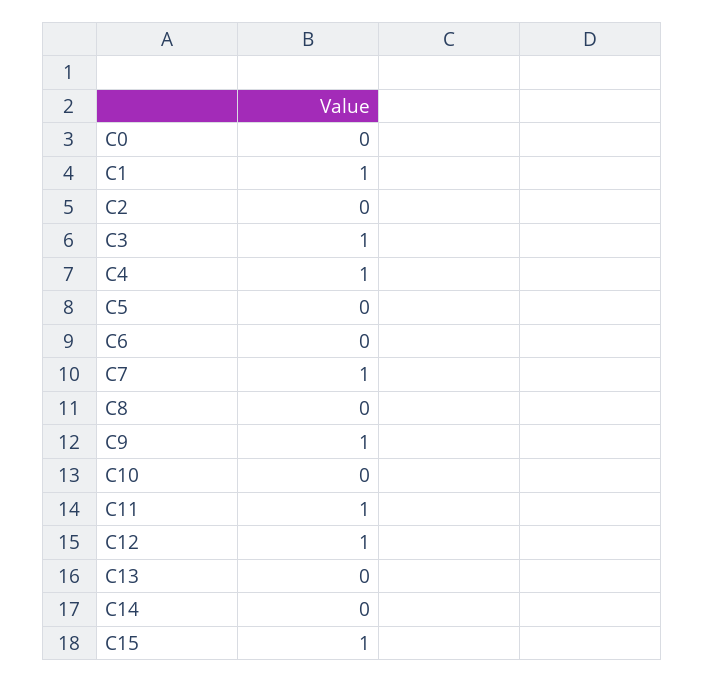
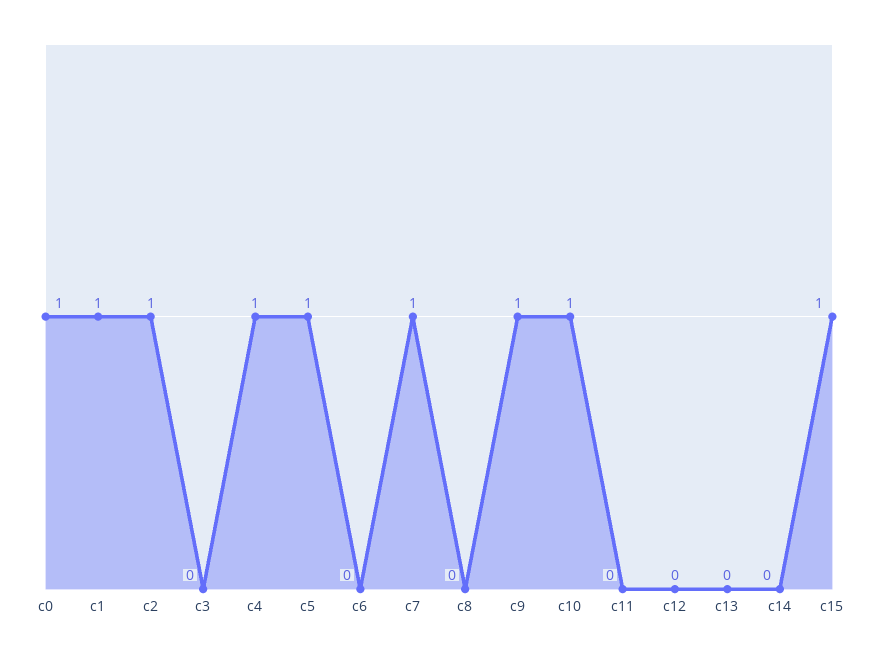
C0: 0 -> 1
C2: 0 -> 1
C3: 1 -> 0
C5: 0 -> 1
C10: 0 -> 1
C11: 1 -> 0
C12: 1 -> 0

